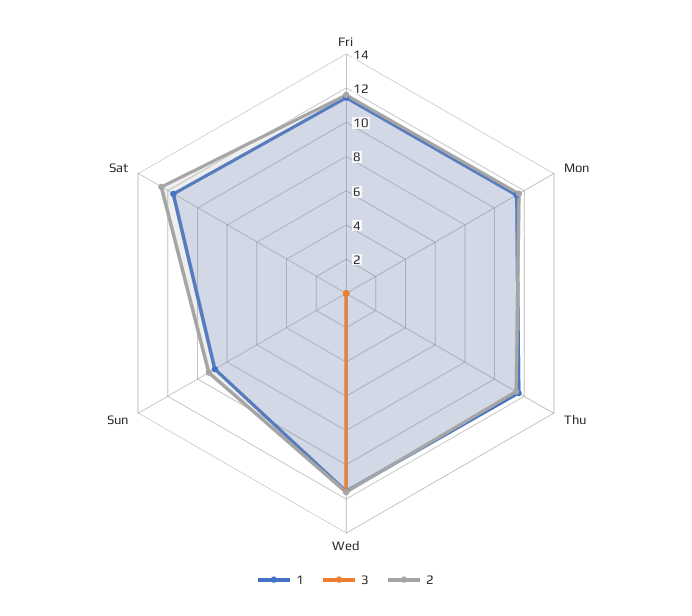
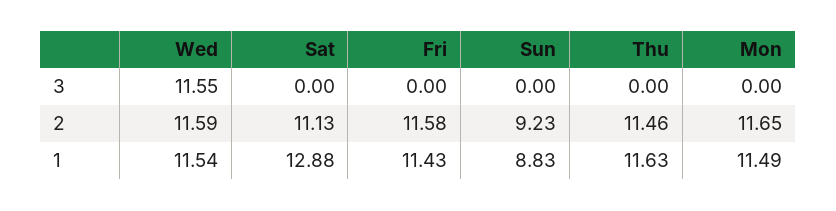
1, Sat: 11.5 -> 12.88
2, Sat: 12.5 -> 11.13

